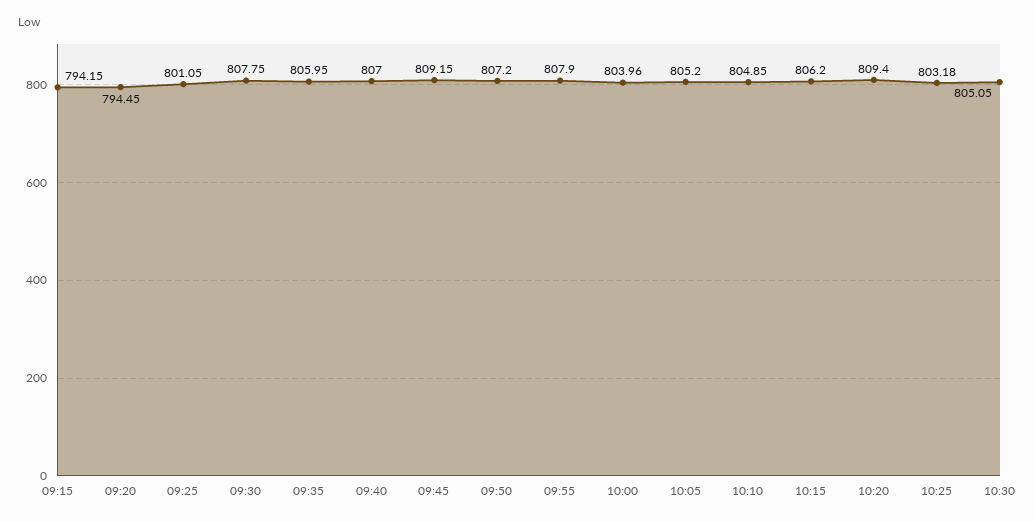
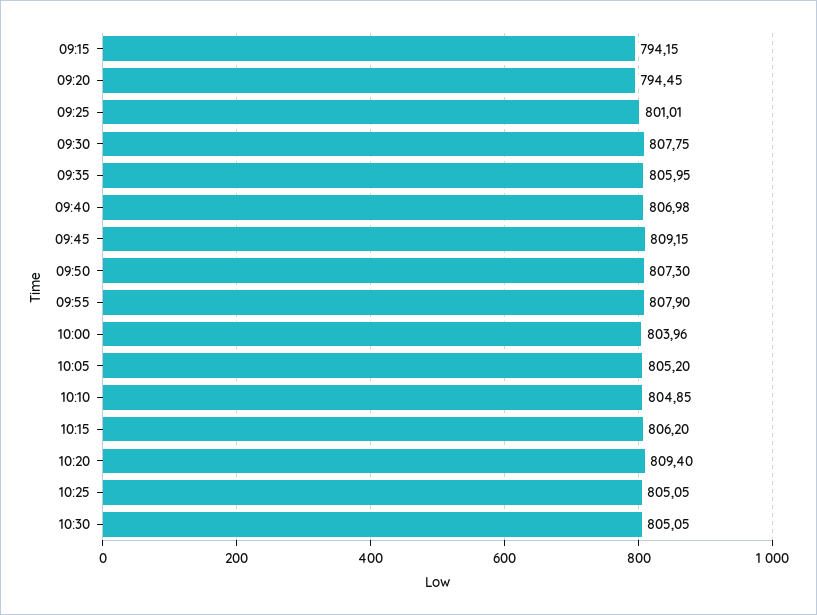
09:25: 801.05 -> 801.01
09:40: 807 -> 806.98
09:50: 807.2 -> 807.3
10:25: 803.18 -> 805.05

